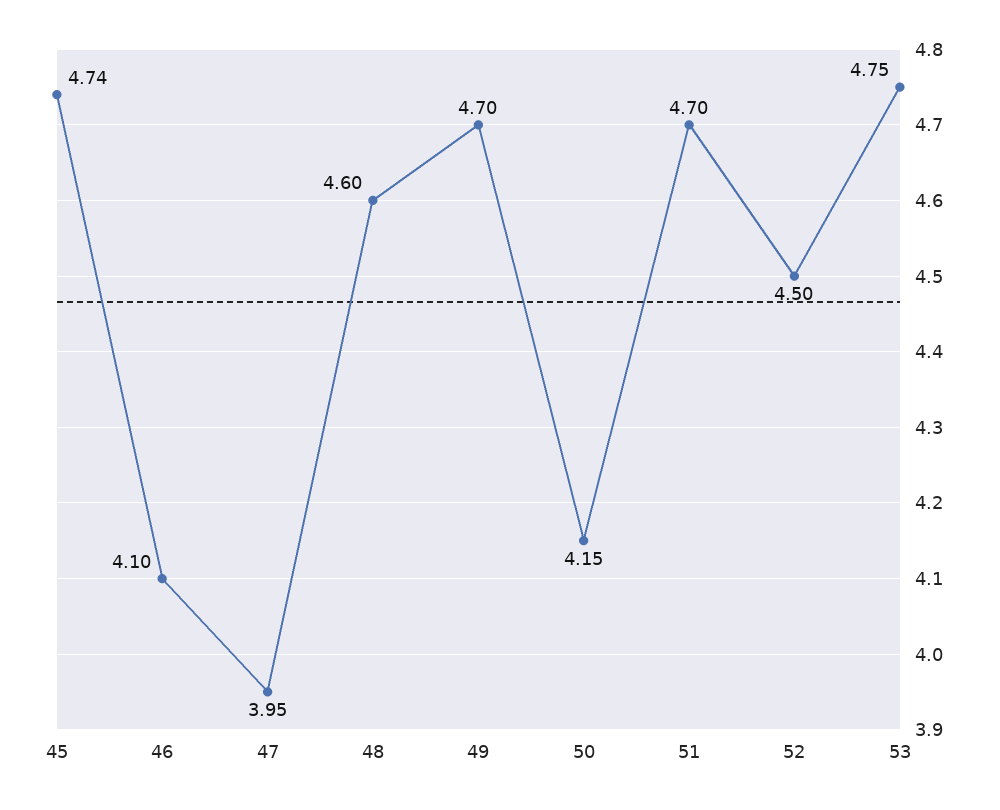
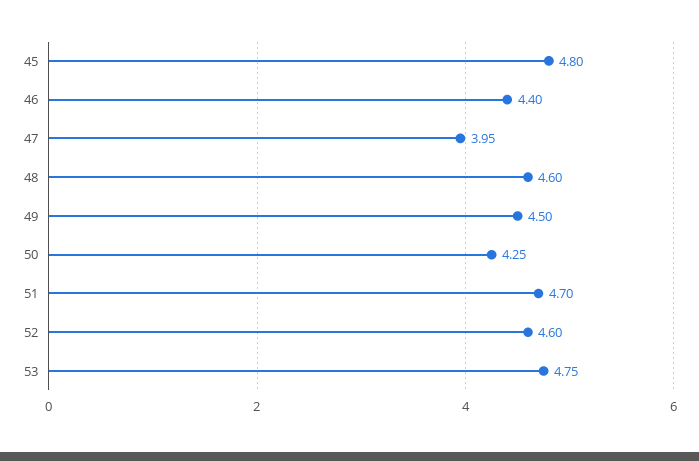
45: 4.74 -> 4.8
46: 4.1 -> 4.4
49: 4.7 -> 4.5
50: 4.15 -> 4.25
52: 4.5 -> 4.6

